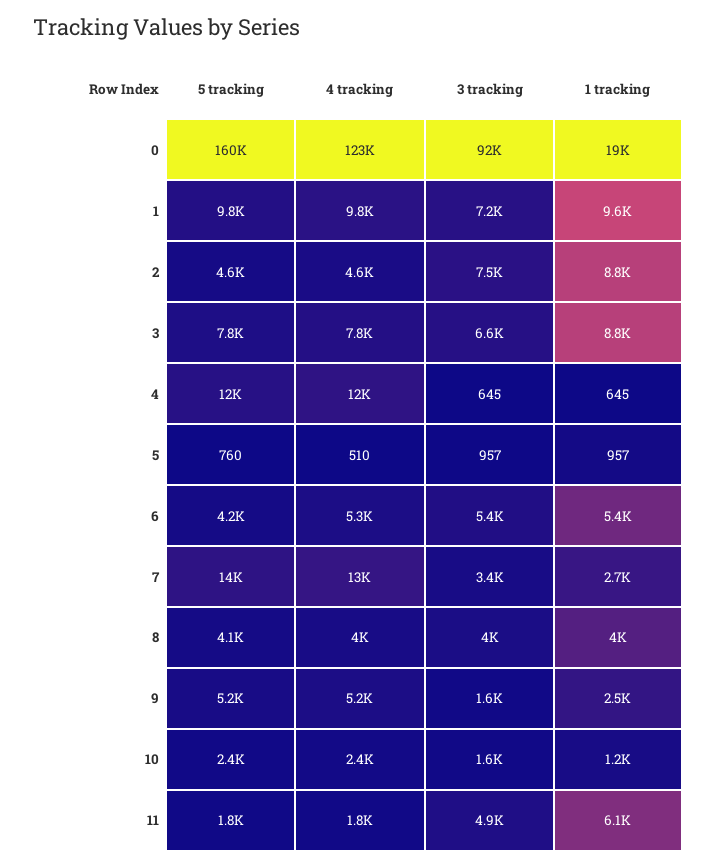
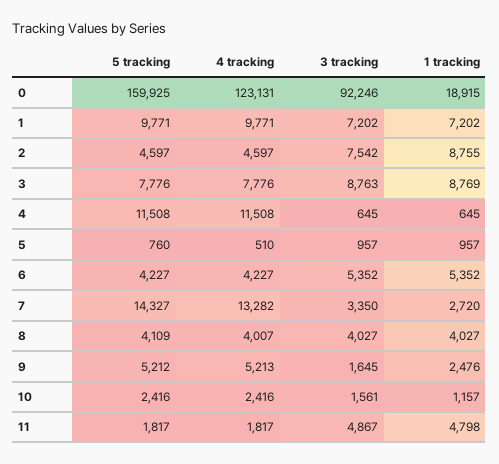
1 tracking, 1: 9600 -> 7202
3 tracking, 3: 6600 -> 8763
4 tracking, 6: 5300 -> 4227
1 tracking, 11: 6100 -> 4798

